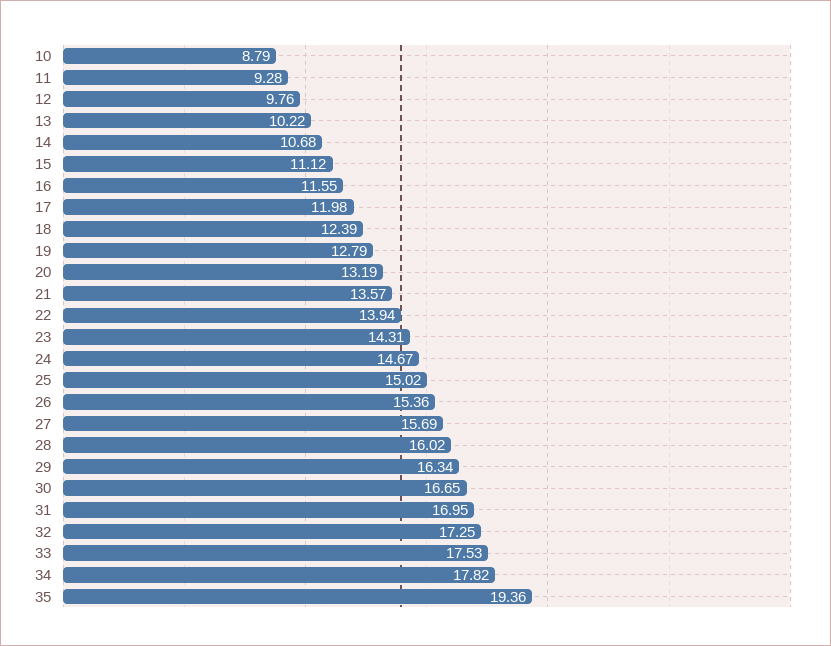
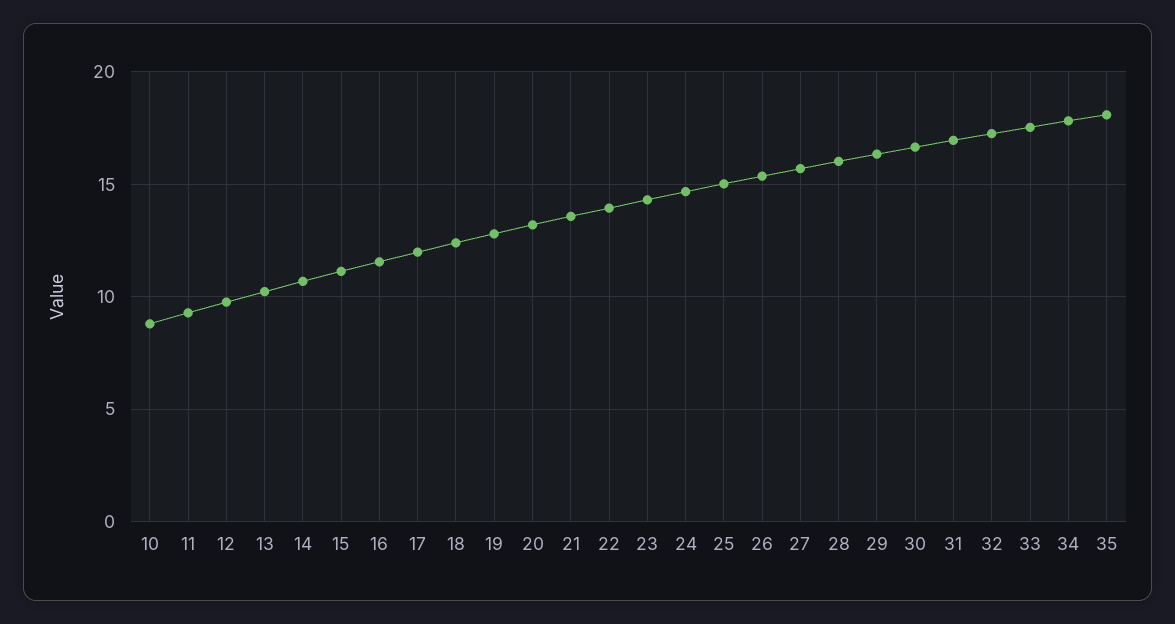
35: 19.36 -> 18

